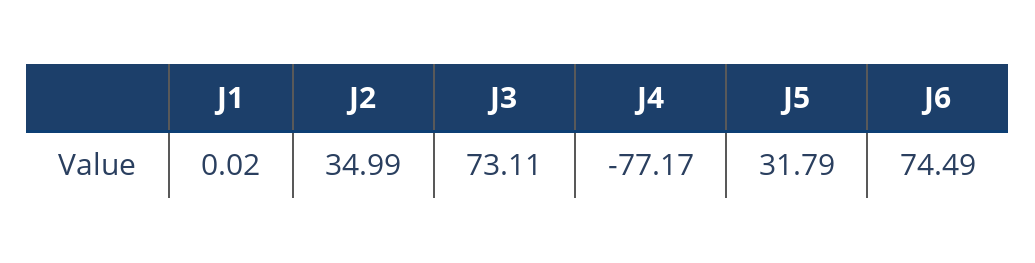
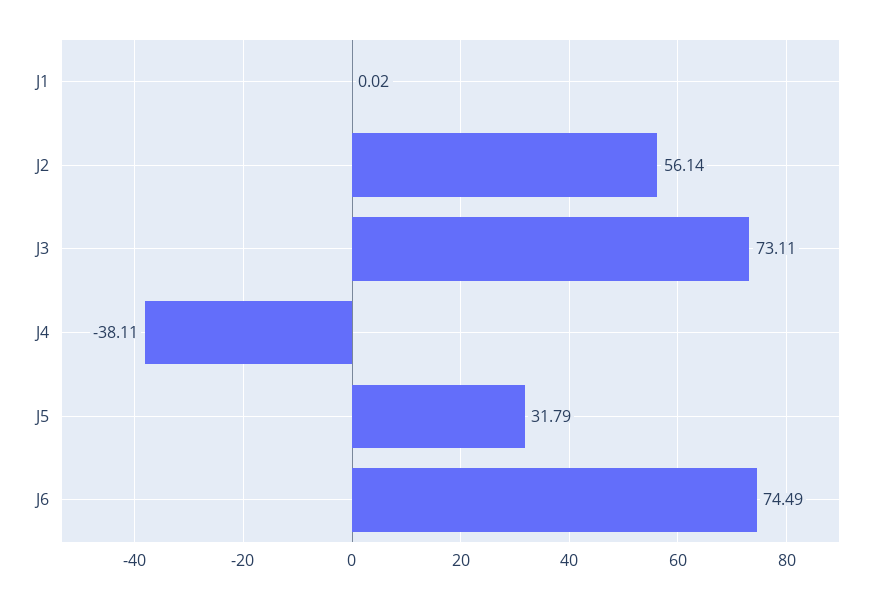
J2: 34.99 -> 56.14
J4: -77.17 -> -38.11

